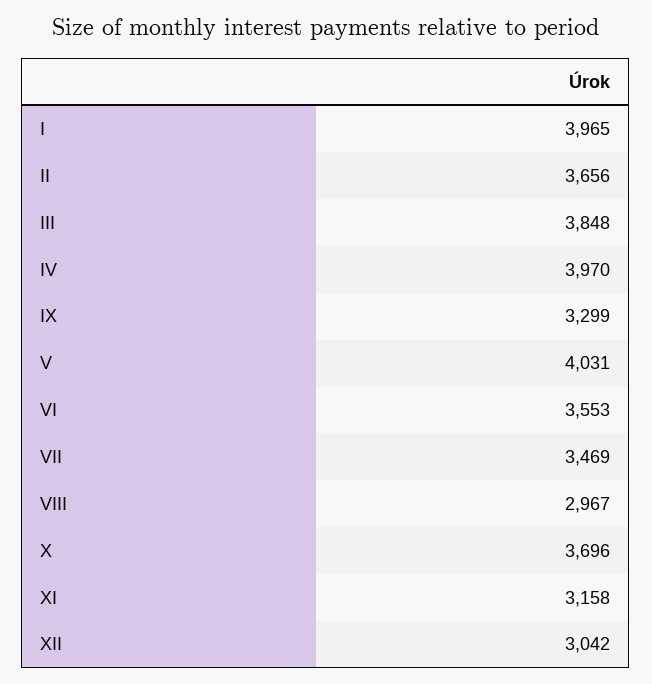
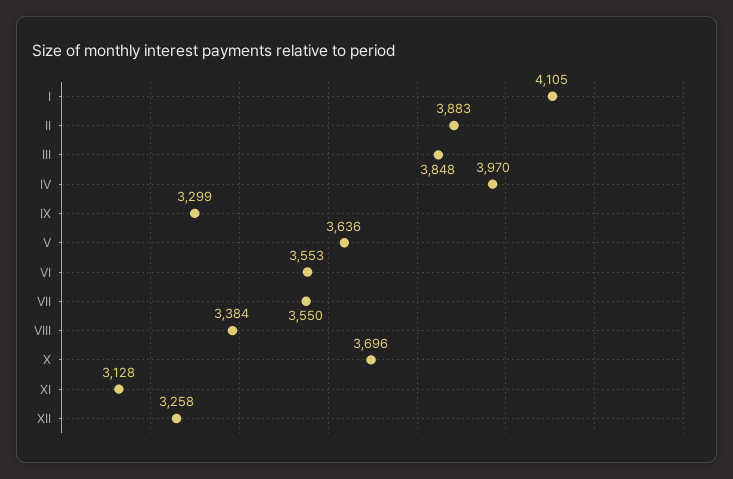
I: 3965 -> 4105
II: 3656 -> 3883
V: 4031 -> 3636
VII: 3469 -> 3550
VIII: 2967 -> 3384
XI: 3158 -> 3128
XII: 3042 -> 3258

